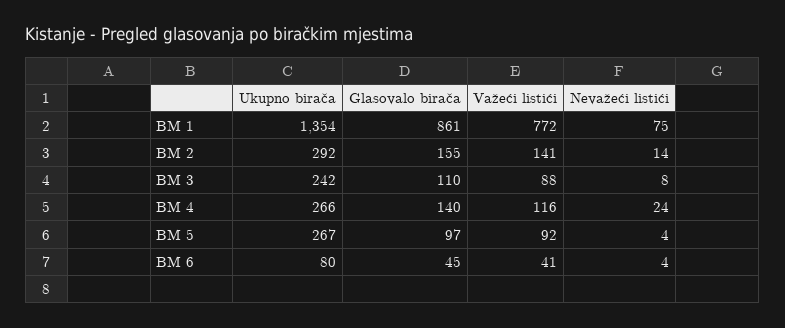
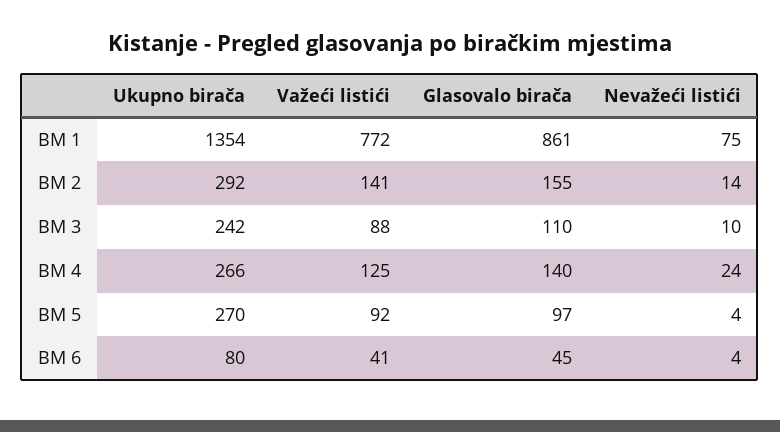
Nevažeći listići, BM 3: 8 -> 10
Važeći listići, BM 4: 116 -> 125
Ukupno birača, BM 5: 267 -> 270

